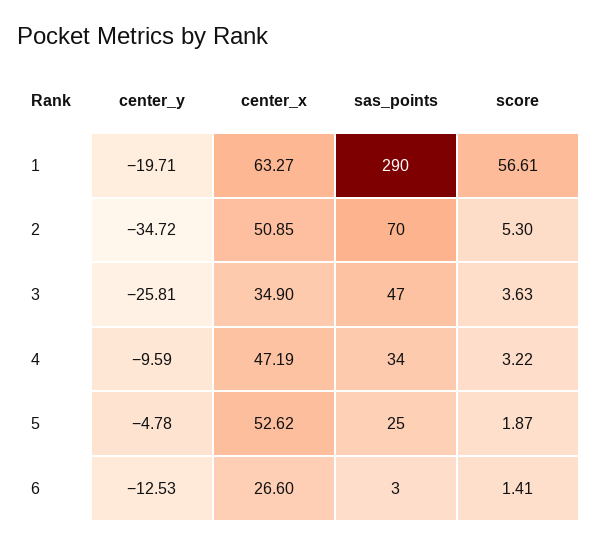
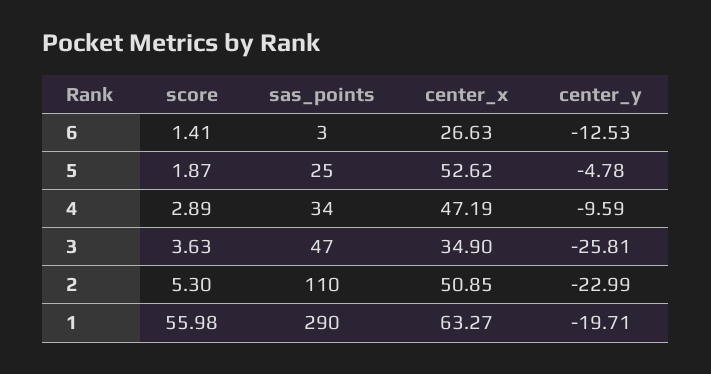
score, 1: 56.61 -> 55.98
center_y, 2: -34.72 -> -22.99
sas_points, 2: 70 -> 110
score, 4: 3.22 -> 2.89
center_x, 6: 26.6 -> 26.63

